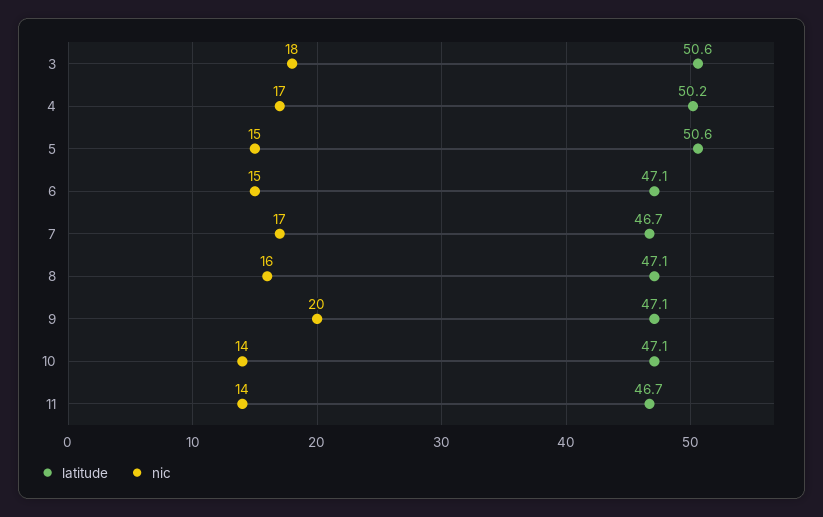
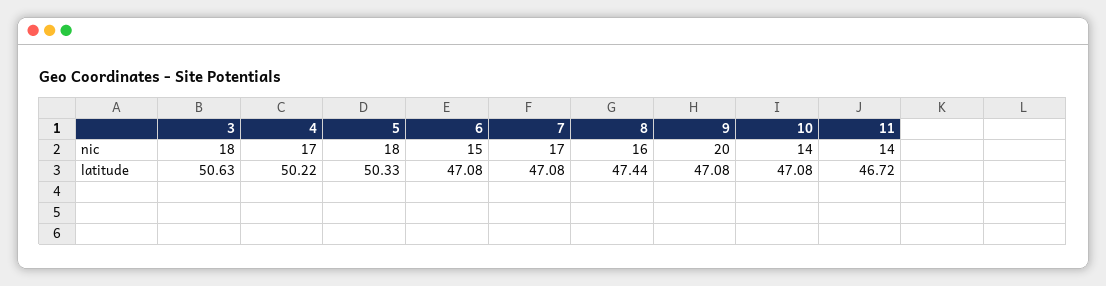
latitude, 5: 50.6 -> 50.33
nic, 5: 15 -> 18
latitude, 7: 46.7 -> 47.08
latitude, 8: 47.1 -> 47.44

